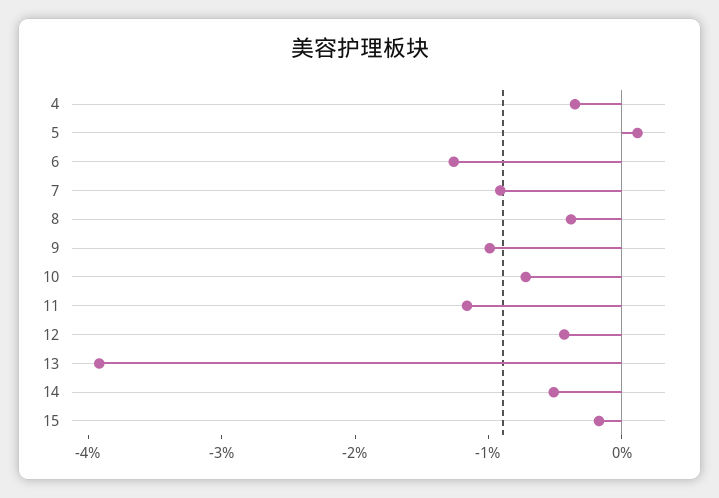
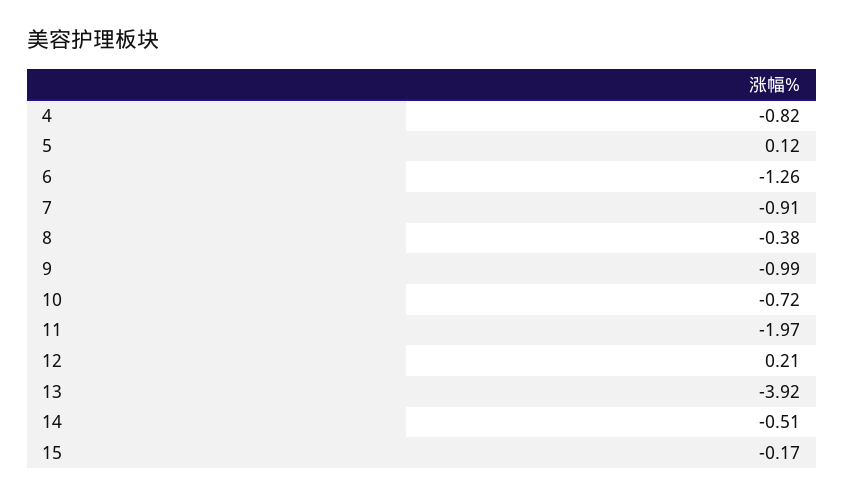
4: -0.4 -> -0.82
11: -1.2 -> -1.97
12: -0.4 -> 0.21

